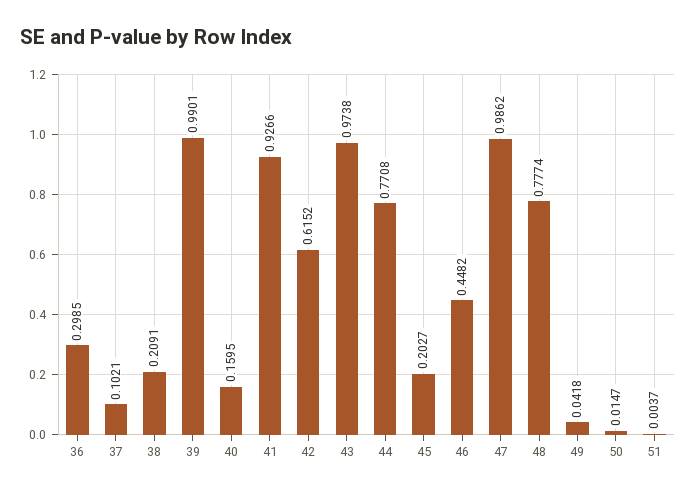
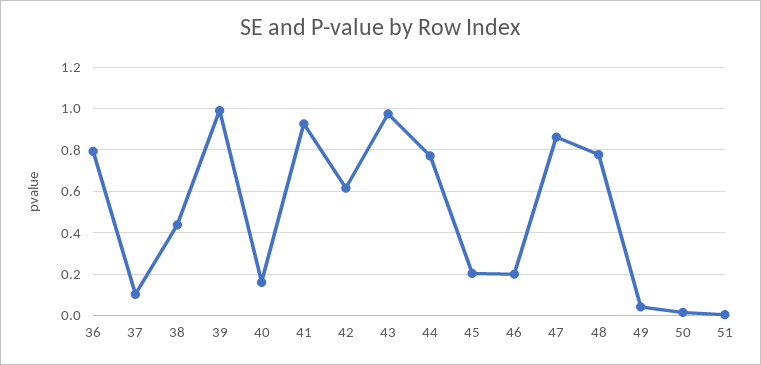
36: 0.2985 -> 0.8
38: 0.2091 -> 0.45
46: 0.4482 -> 0.2
47: 0.9862 -> 0.85

